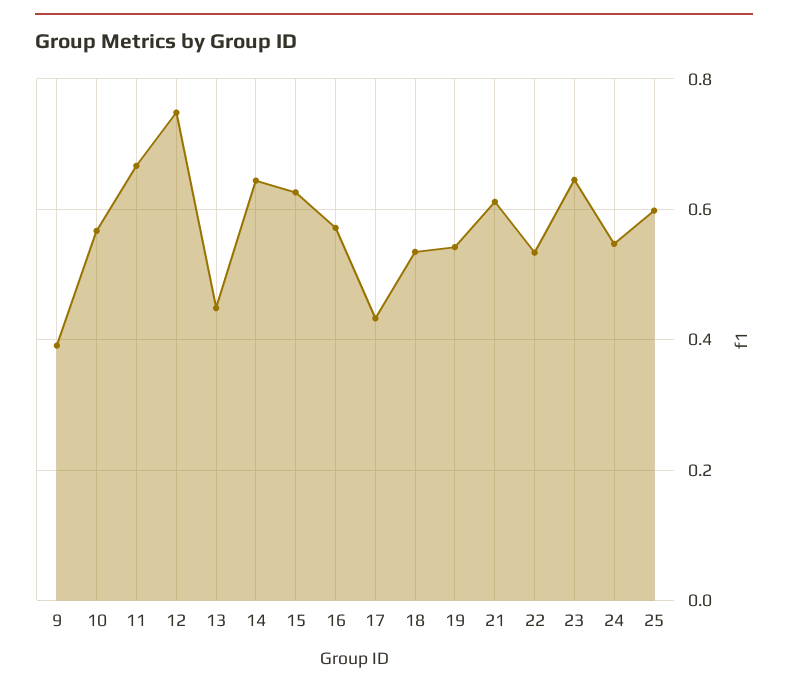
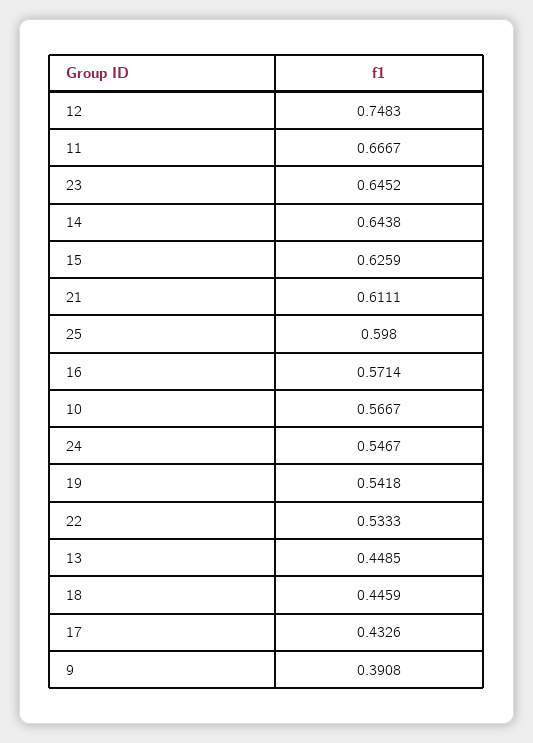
18: 0.54 -> 0.4459

